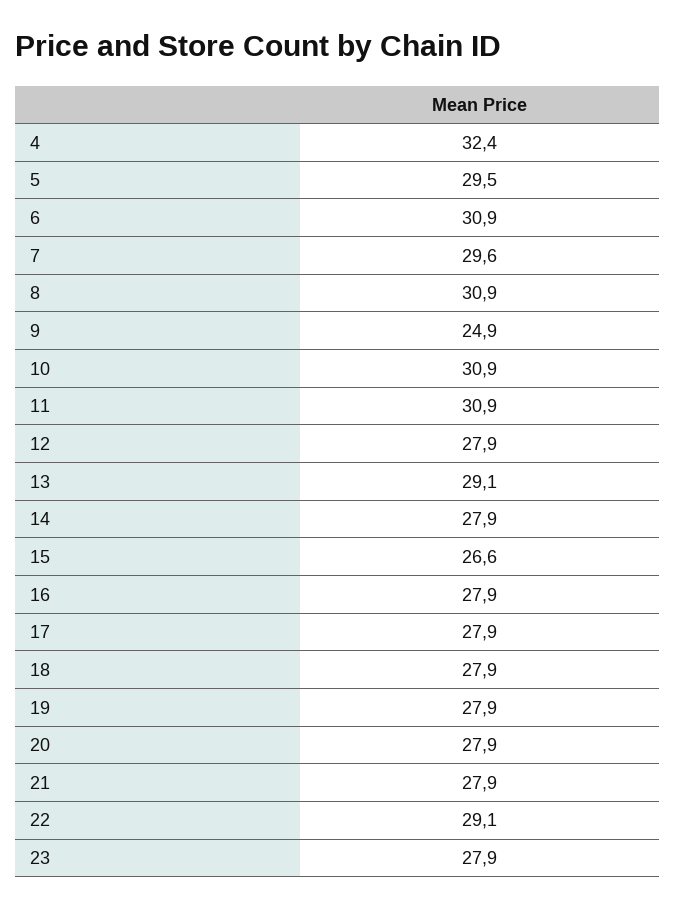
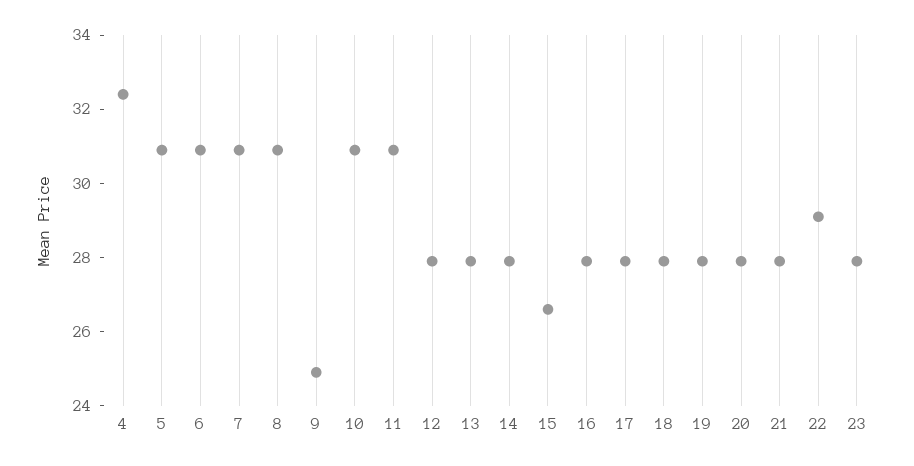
5: 29.5 -> 31
7: 29.6 -> 31
13: 29.1 -> 28

